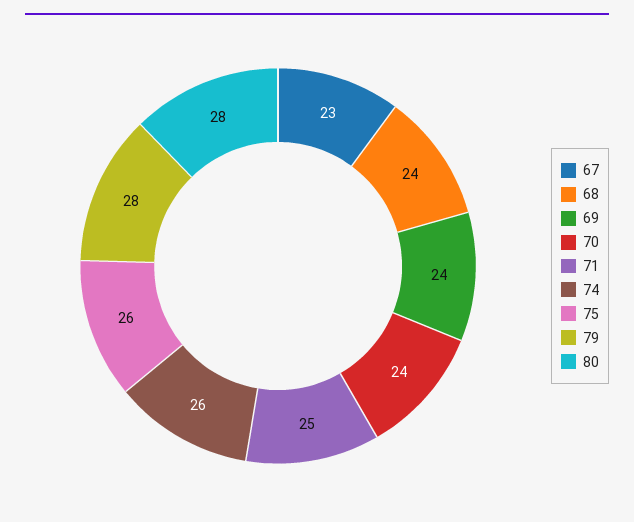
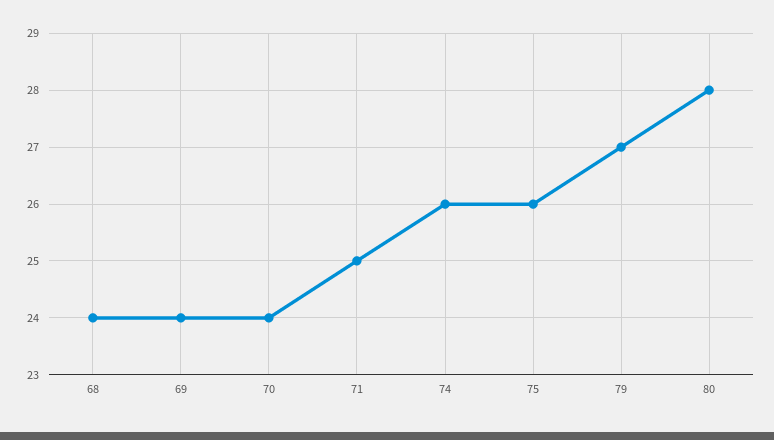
67: 23 -> none
79: 28 -> 27

